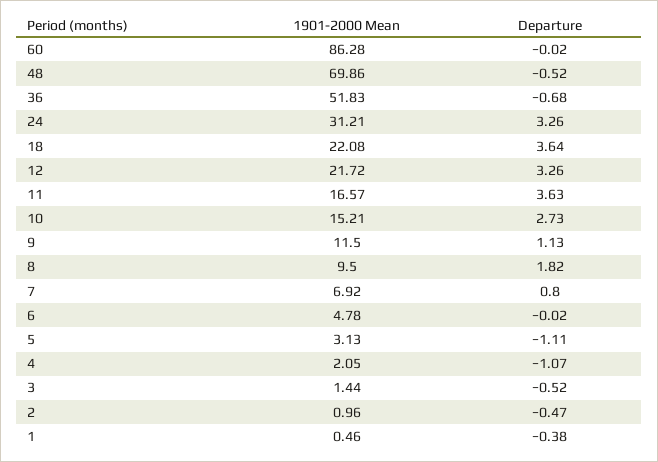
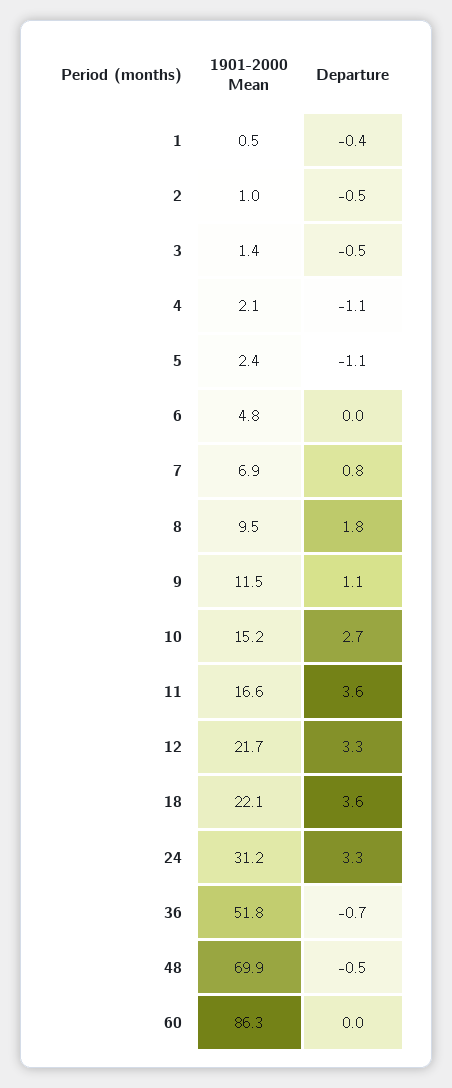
1901-2000 Mean, 5: 3.13 -> 2.4

